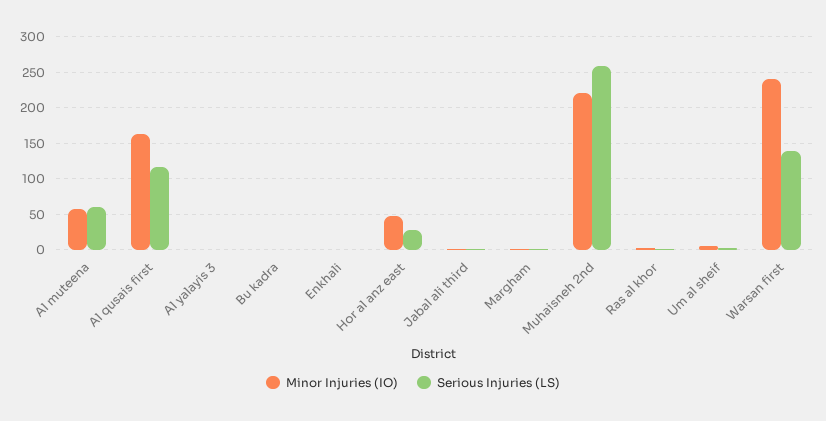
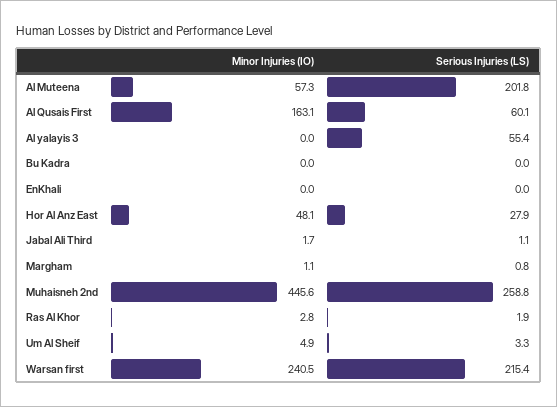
Serious Injuries (LS), Al muteena: 60 -> 201.8
Serious Injuries (LS), Al qusais first: 120 -> 60.1
Serious Injuries (LS), Al yalayis 3: 0 -> 55.4
Minor Injuries (IO), Muhaisneh 2nd: 220 -> 445.6
Serious Injuries (LS), Warsan first: 140 -> 215.4

